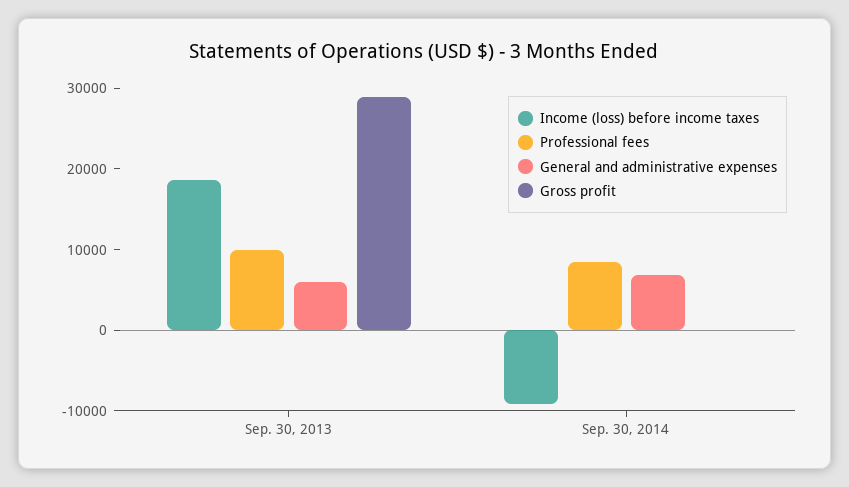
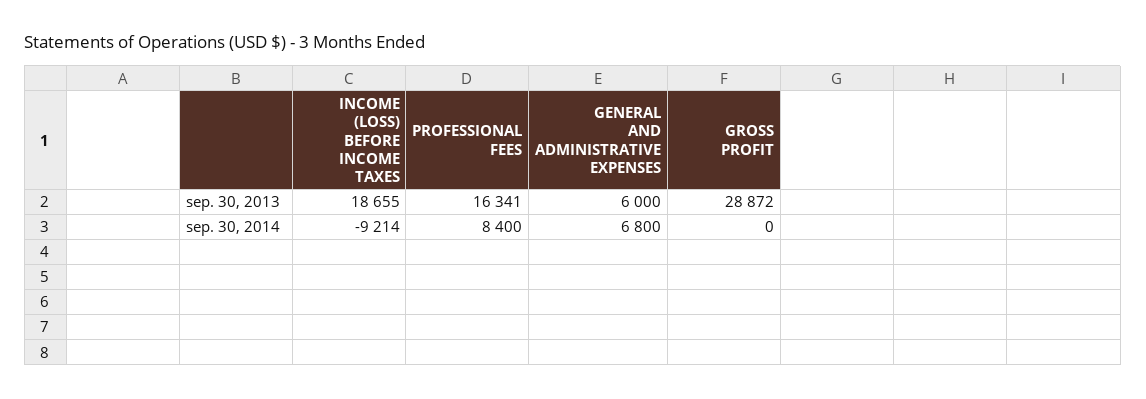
Professional fees, Sep. 30, 2013: 10000 -> 16341

